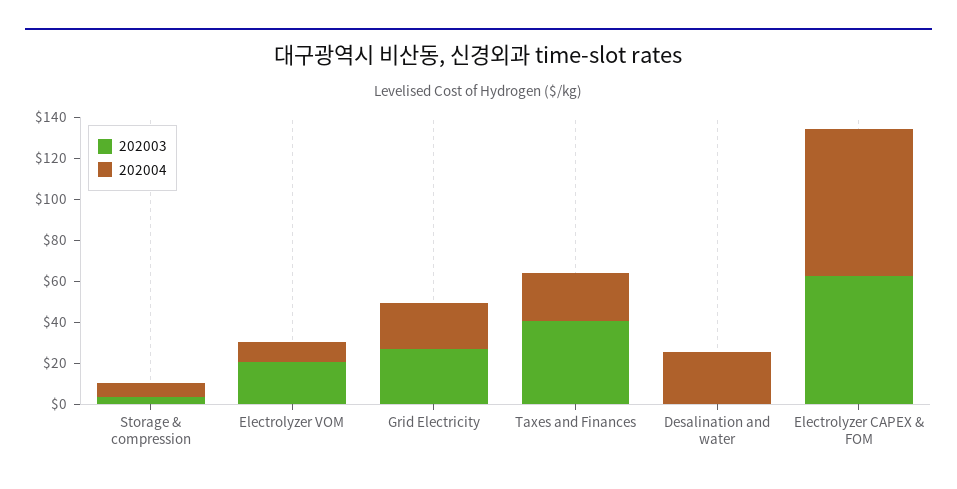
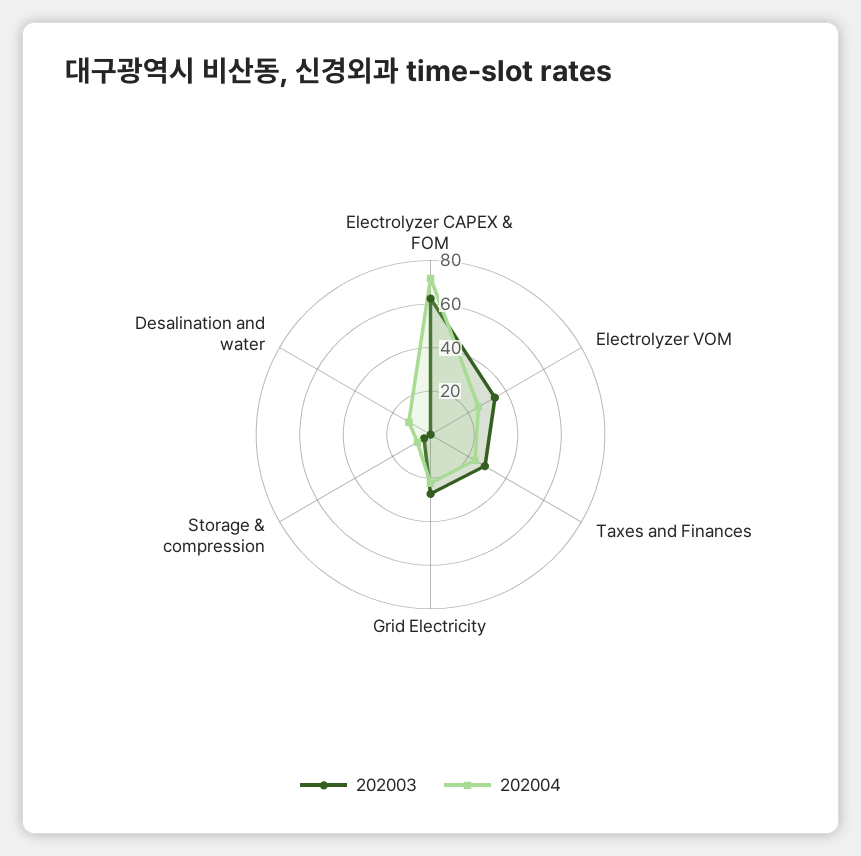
202003, Electrolyzer VOM: 20 -> 35
202004, Electrolyzer VOM: 10 -> 25
202003, Taxes and Finances: 40 -> 30
202004, Desalination and water: 25 -> 10

